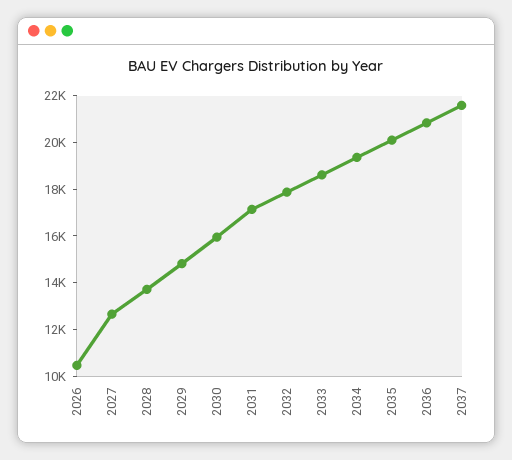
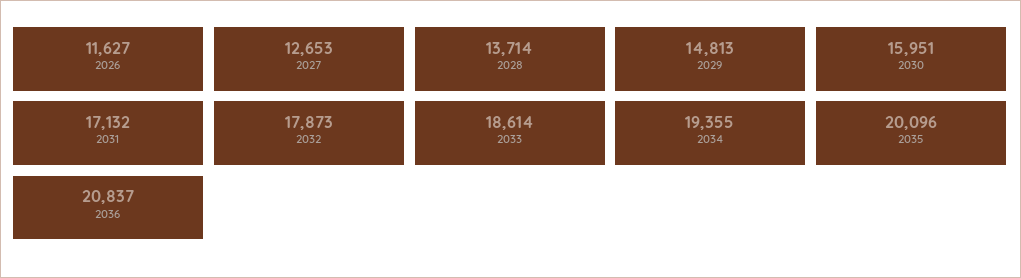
2026: 10500 -> 11627
2037: 21500 -> none

